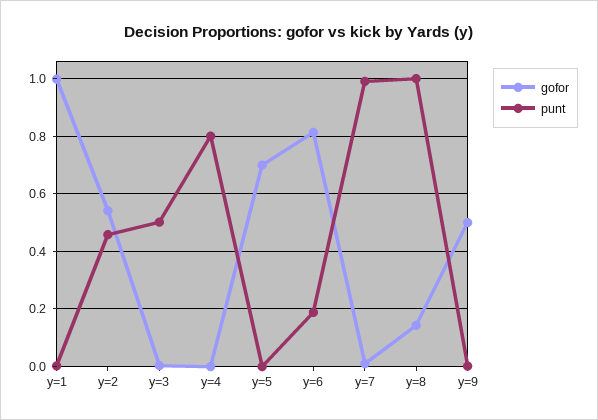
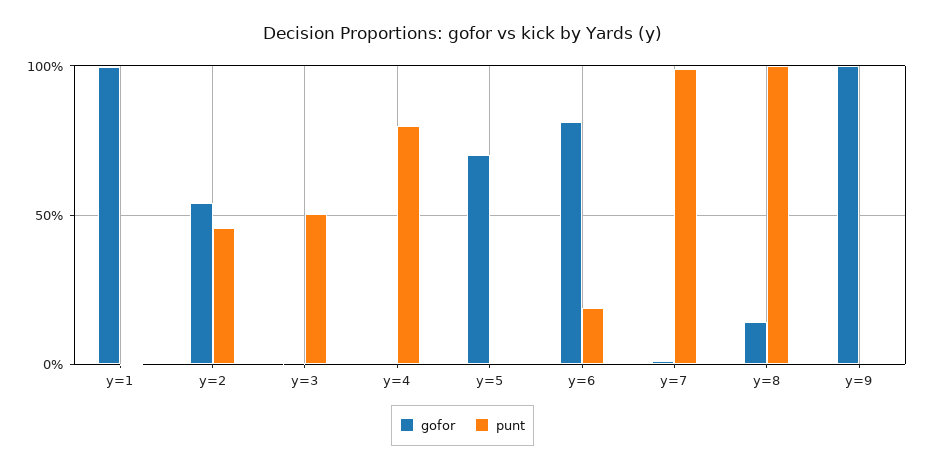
gofor, y=9: 0.5 -> 1

